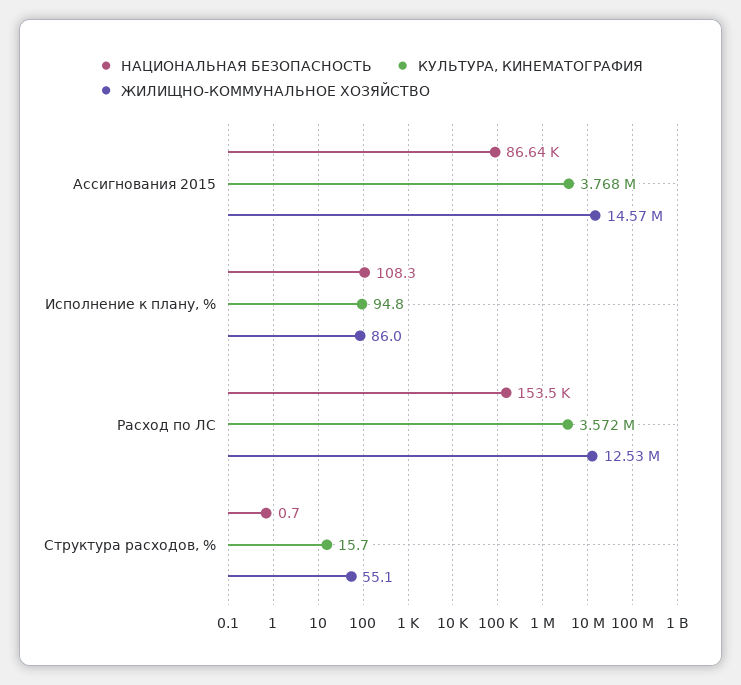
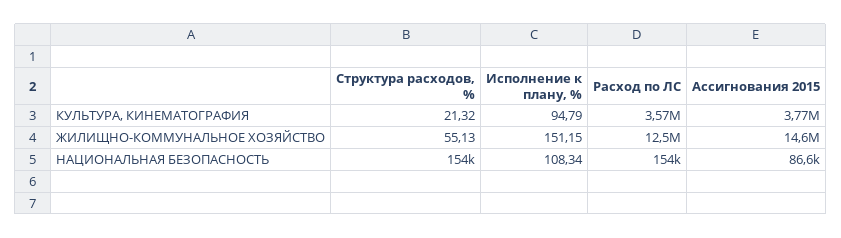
ЖИЛИЩНО-КОММУНАЛЬНОЕ ХОЗЯЙСТВО, Исполнение к плану, %: 86 -> 151.15
НАЦИОНАЛЬНАЯ БЕЗОПАСНОСТЬ, Структура расходов, %: 0.7 -> 154000
КУЛЬТУРА, КИНЕМАТОГРАФИЯ, Структура расходов, %: 15.7 -> 21.32

